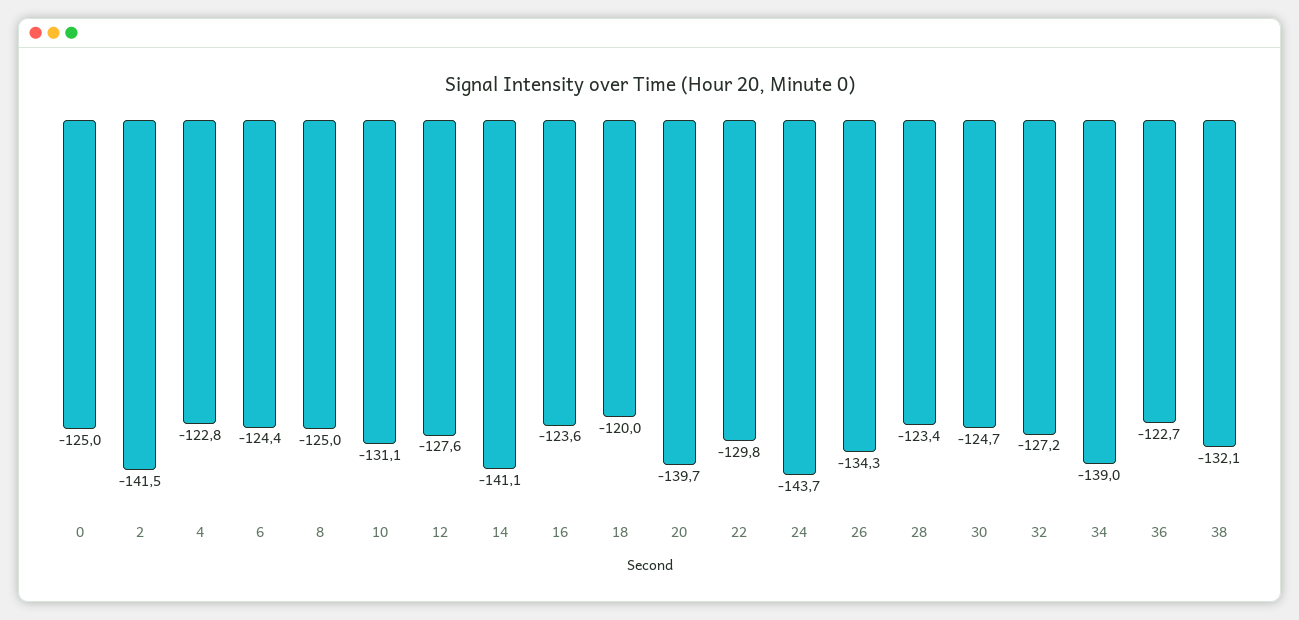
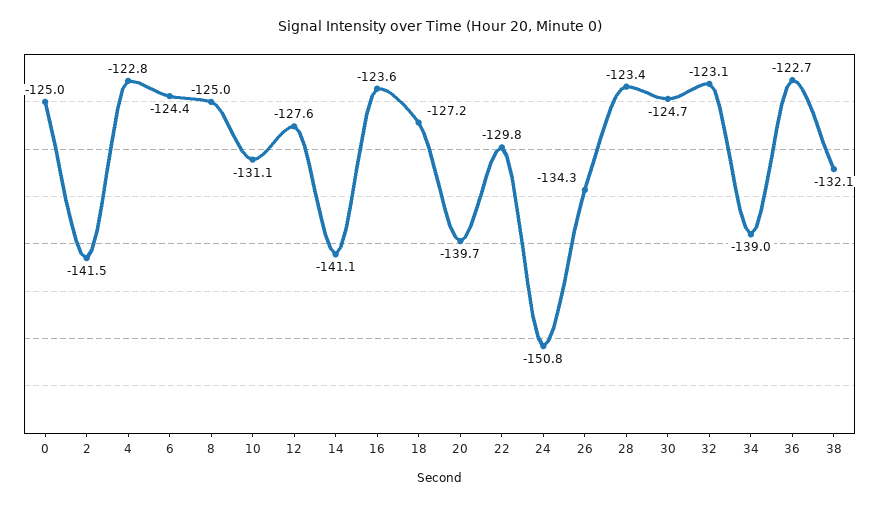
18: -120 -> -127.2
24: -143.7 -> -150.8
32: -127.2 -> -123.1

